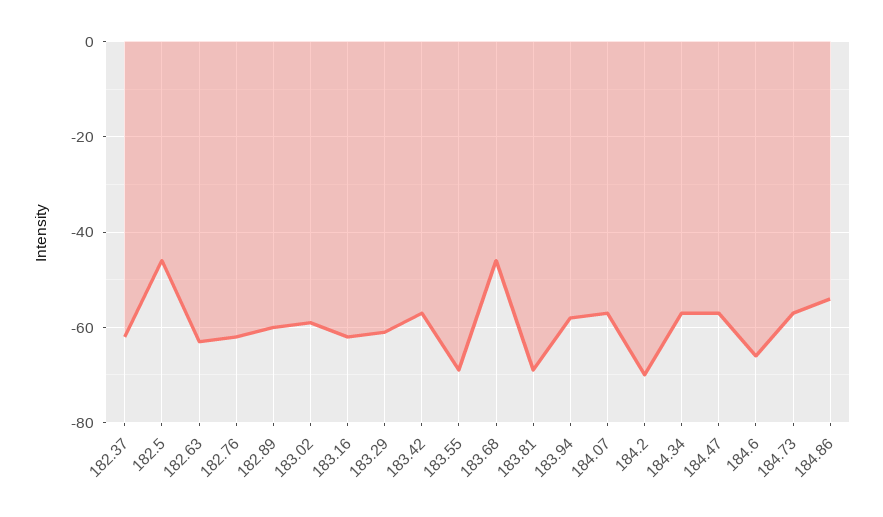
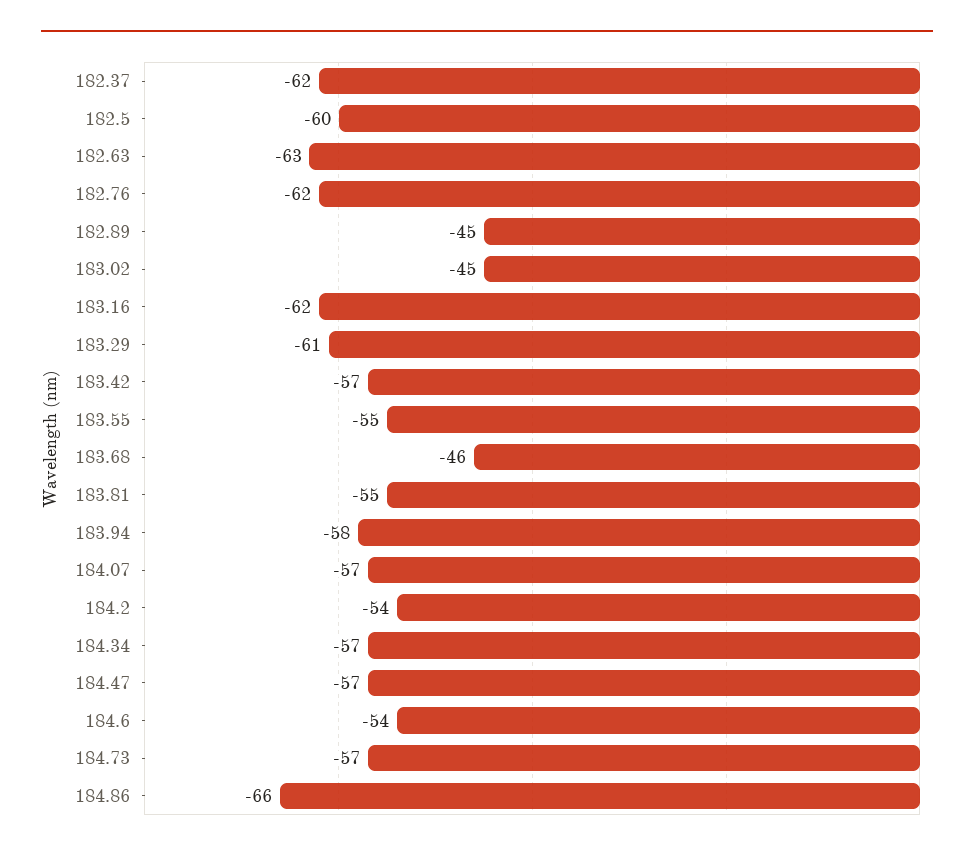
182.5: -45 -> -60
182.89: -60 -> -45
183.02: -60 -> -45
183.55: -70 -> -55
183.81: -70 -> -55
184.2: -70 -> -54
184.6: -65 -> -54
184.86: -55 -> -66

